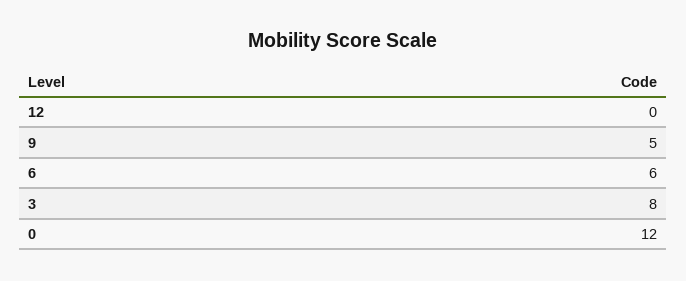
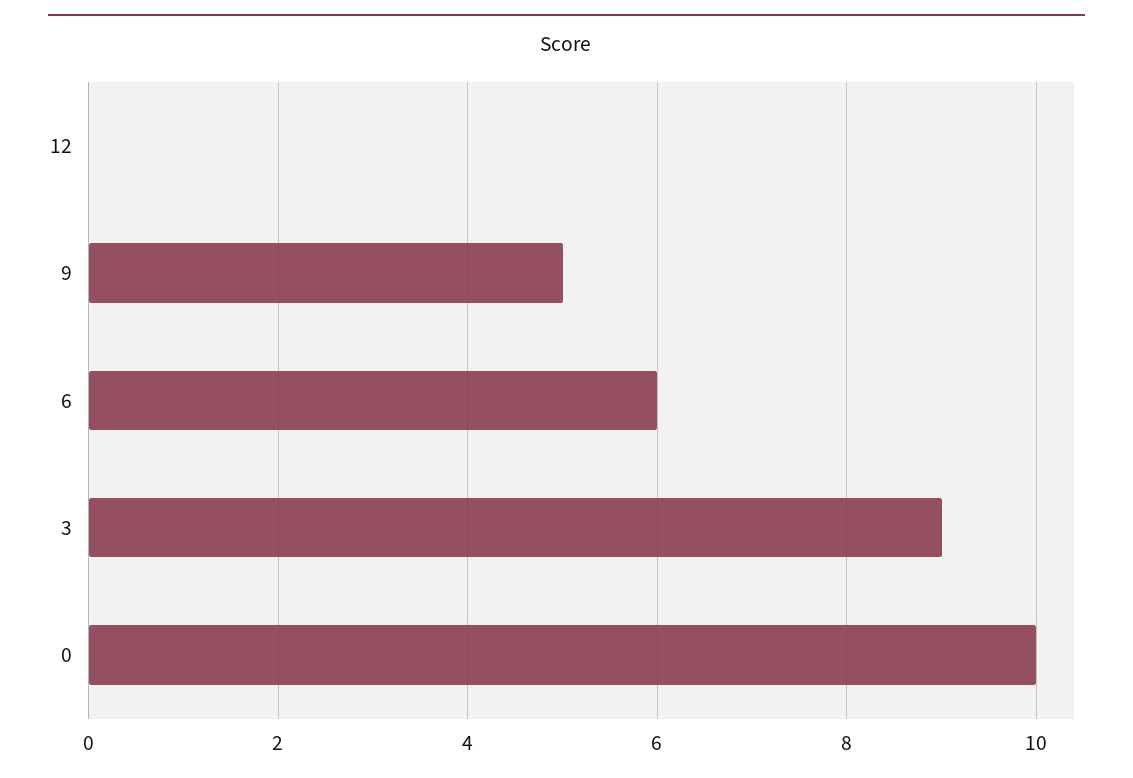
3: 8 -> 9
0: 12 -> 10

